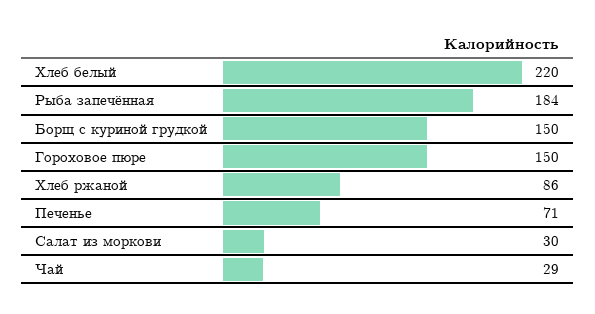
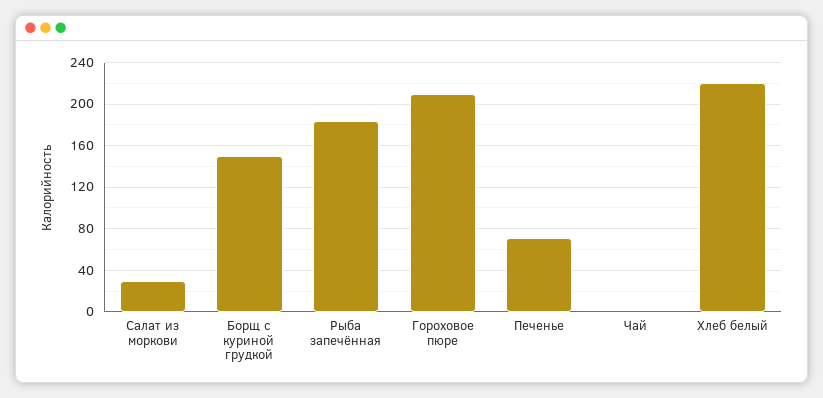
Гороховое пюре: 150 -> 210
Хлеб ржаной: 86 -> none
Чай: 29 -> 0

